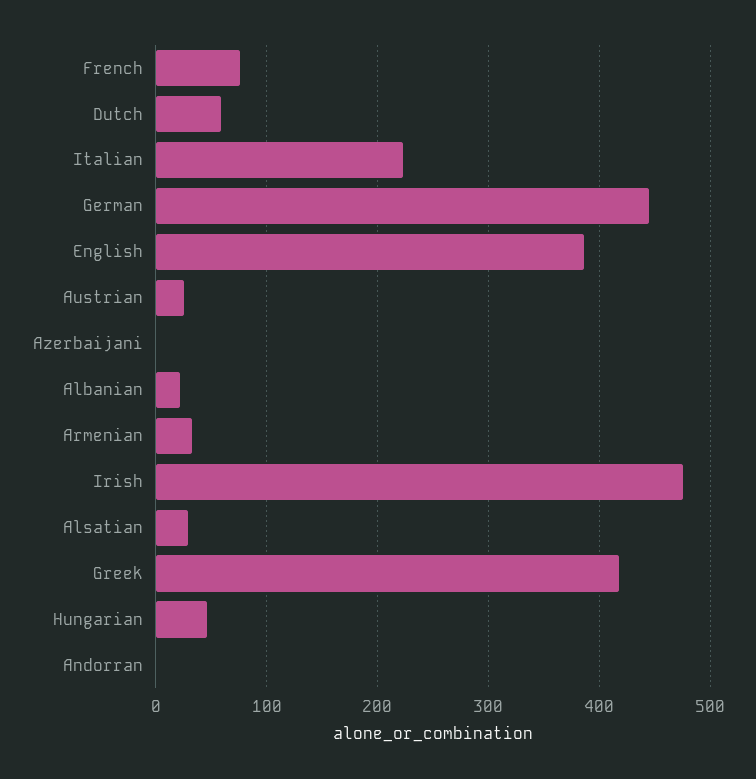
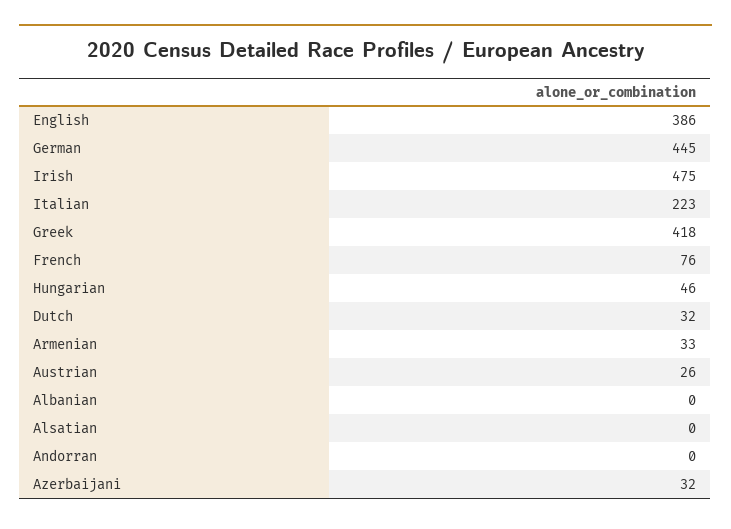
Dutch: 60 -> 32
Azerbaijani: 0 -> 32
Albanian: 20 -> 0
Alsatian: 30 -> 0

